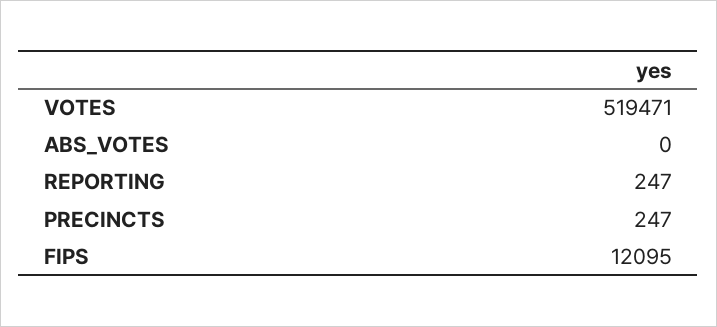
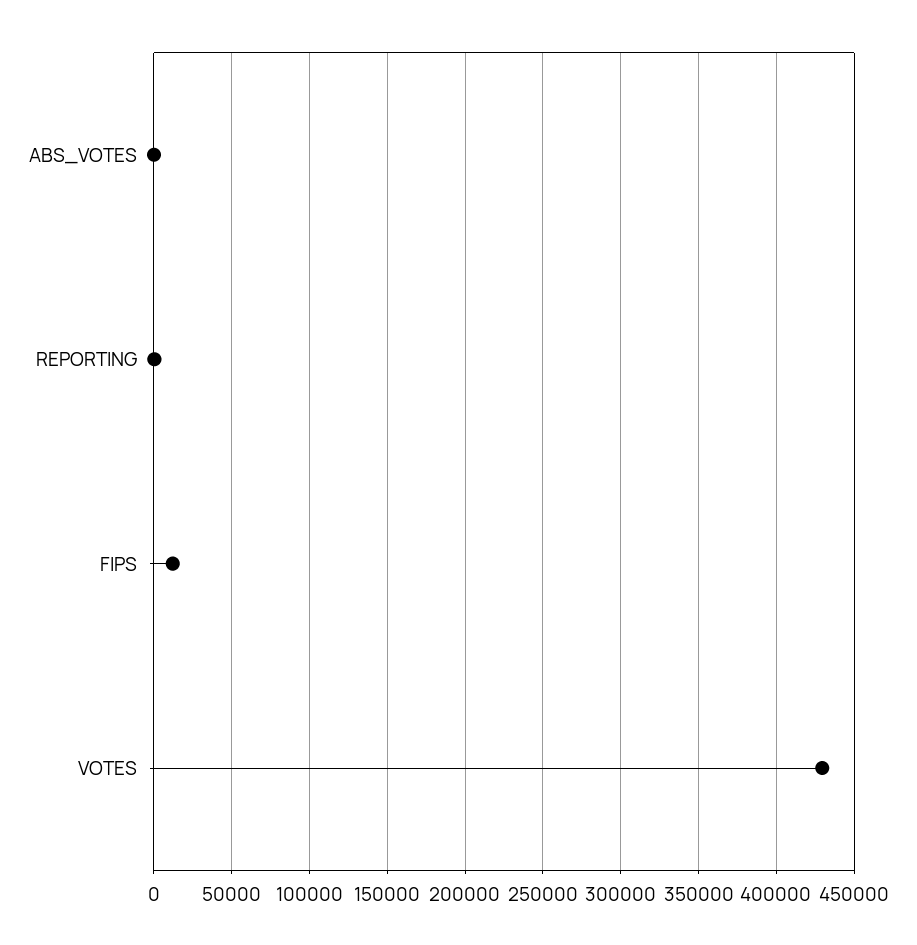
VOTES: 519471 -> 430000
PRECINCTS: 247 -> none

